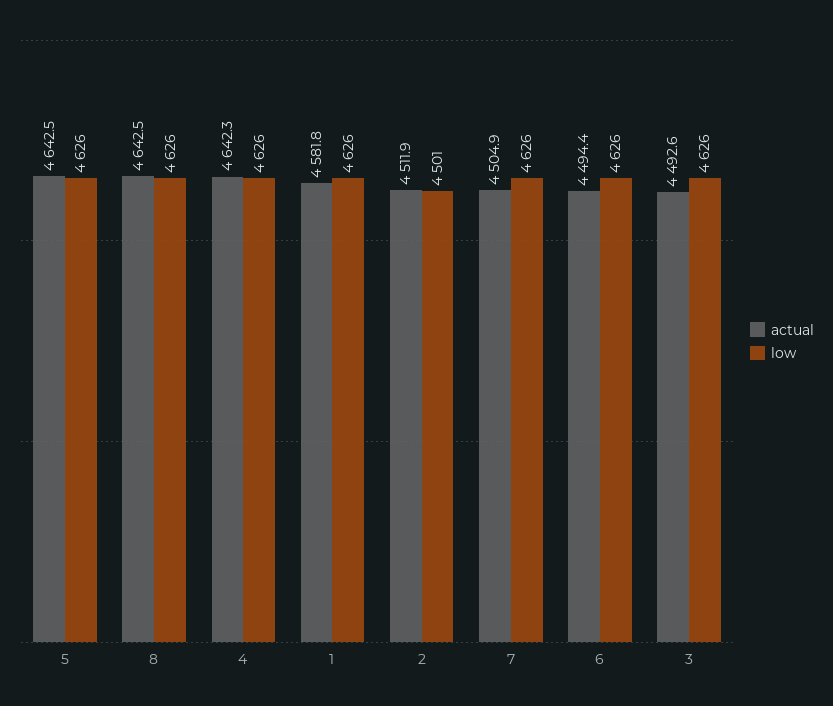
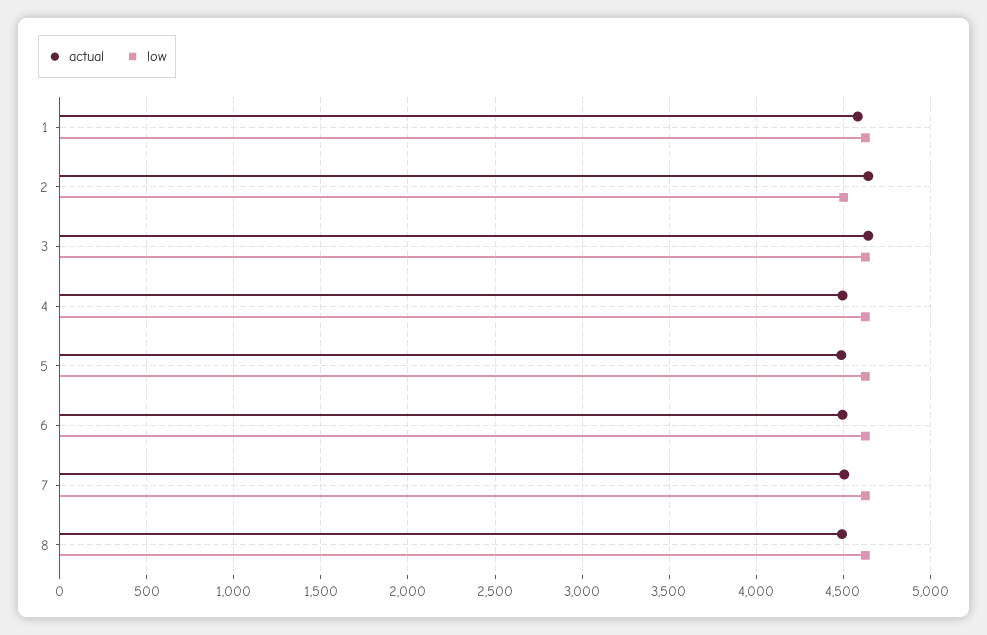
actual, 5: 4642.5 -> 4500
actual, 8: 4642.5 -> 4500
actual, 4: 4642.3 -> 4500
actual, 2: 4511.9 -> 4650
actual, 3: 4492.6 -> 4650

